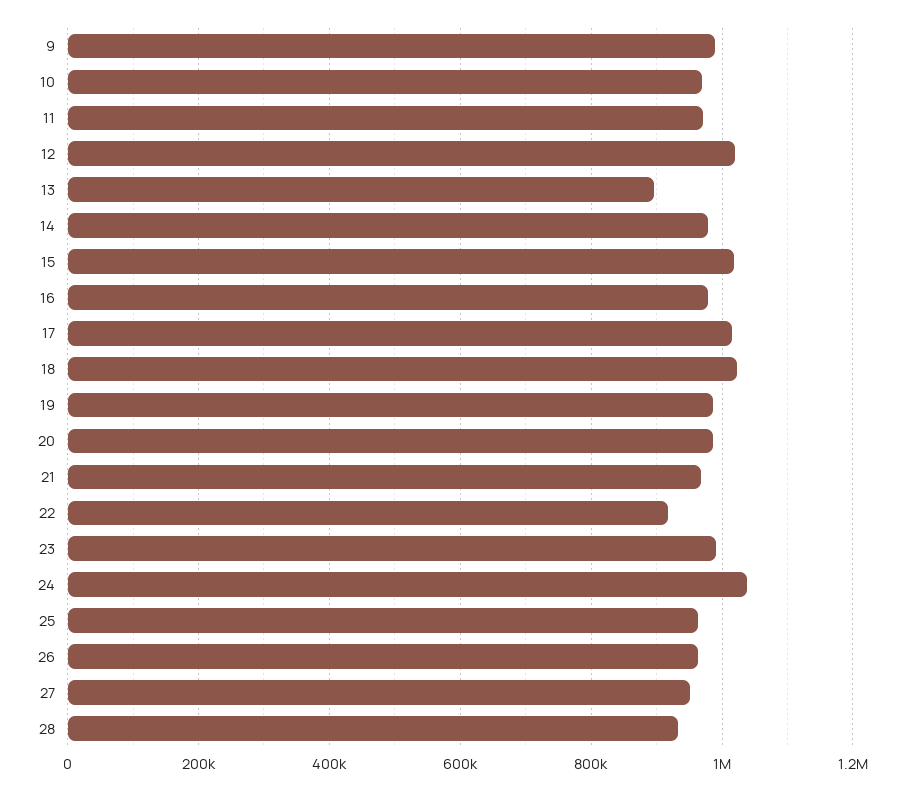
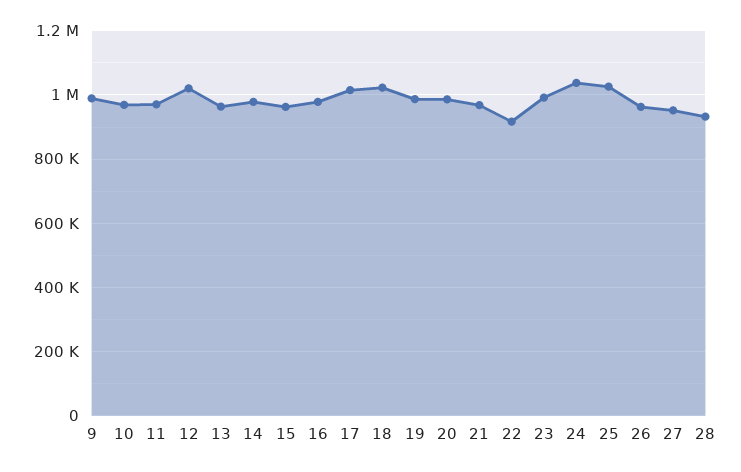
13: 900000 -> 960000
15: 1020000 -> 960000
25: 960000 -> 1020000

